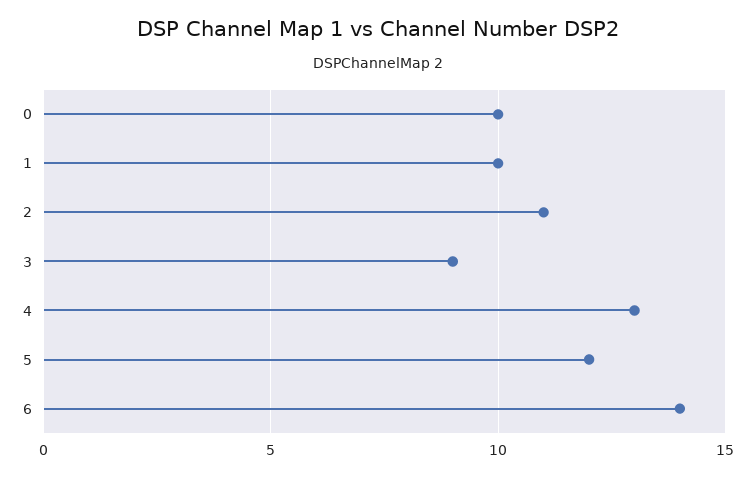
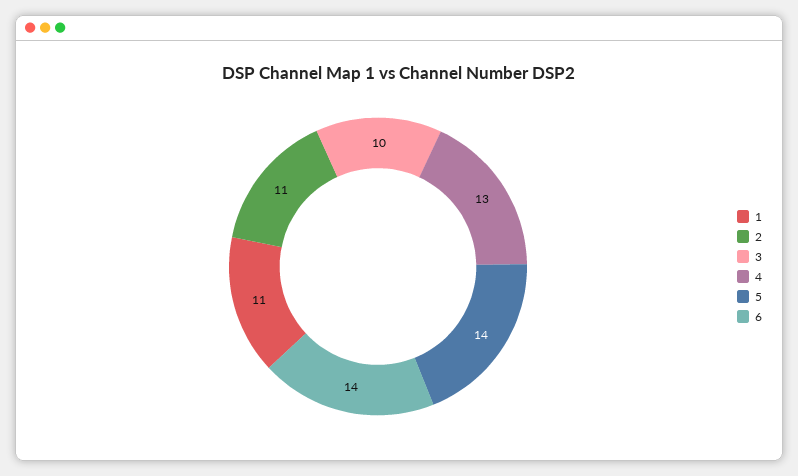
0: 10 -> none
1: 10 -> 11
3: 9 -> 10
5: 12 -> 14

